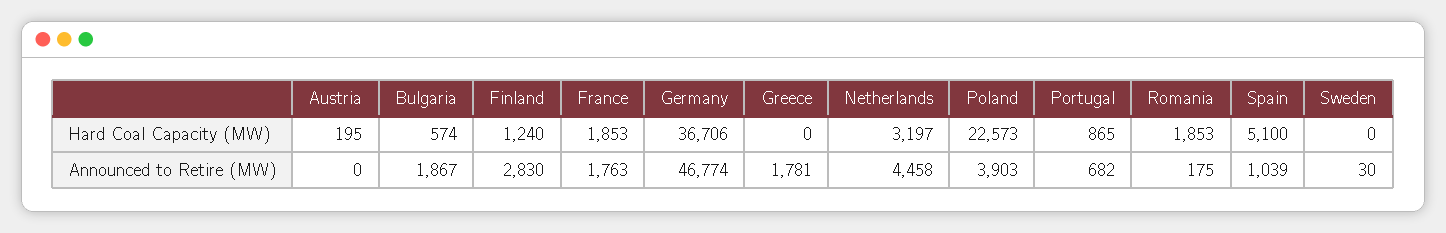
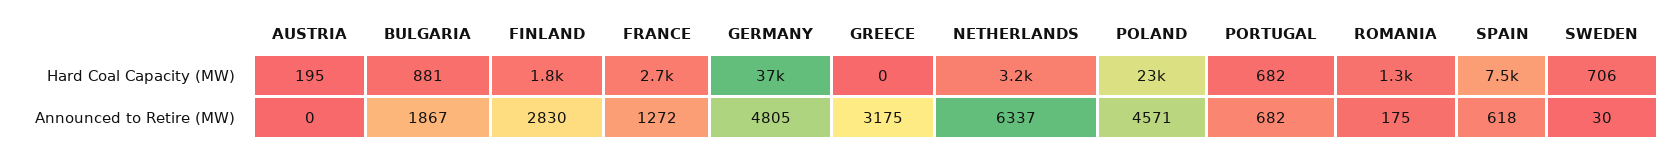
Bulgaria, Hard Coal Capacity (MW): 574 -> 881
Finland, Hard Coal Capacity (MW): 1240 -> 1800
France, Hard Coal Capacity (MW): 1853 -> 2700
Portugal, Hard Coal Capacity (MW): 865 -> 682
Romania, Hard Coal Capacity (MW): 1853 -> 1300
Spain, Hard Coal Capacity (MW): 5100 -> 7500
Sweden, Hard Coal Capacity (MW): 0 -> 706
France, Announced to Retire (MW): 1763 -> 1272
Germany, Announced to Retire (MW): 46774 -> 4805
Greece, Announced to Retire (MW): 1781 -> 3175
Netherlands, Announced to Retire (MW): 4458 -> 6337
Poland, Announced to Retire (MW): 3903 -> 4571
Spain, Announced to Retire (MW): 1039 -> 618

